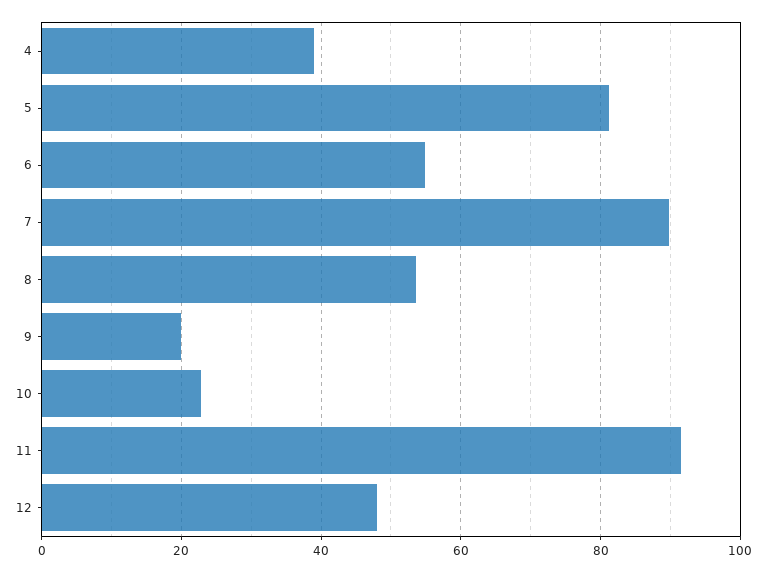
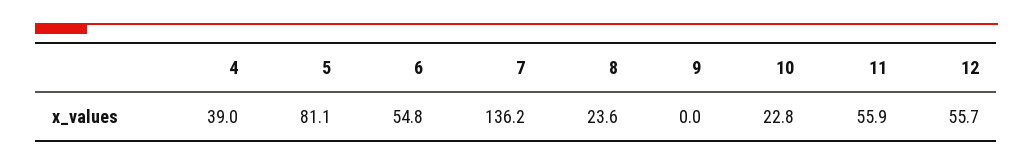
7: 90 -> 136.2
8: 54 -> 23.6
9: 20 -> 0
11: 92 -> 55.9
12: 48 -> 55.7

